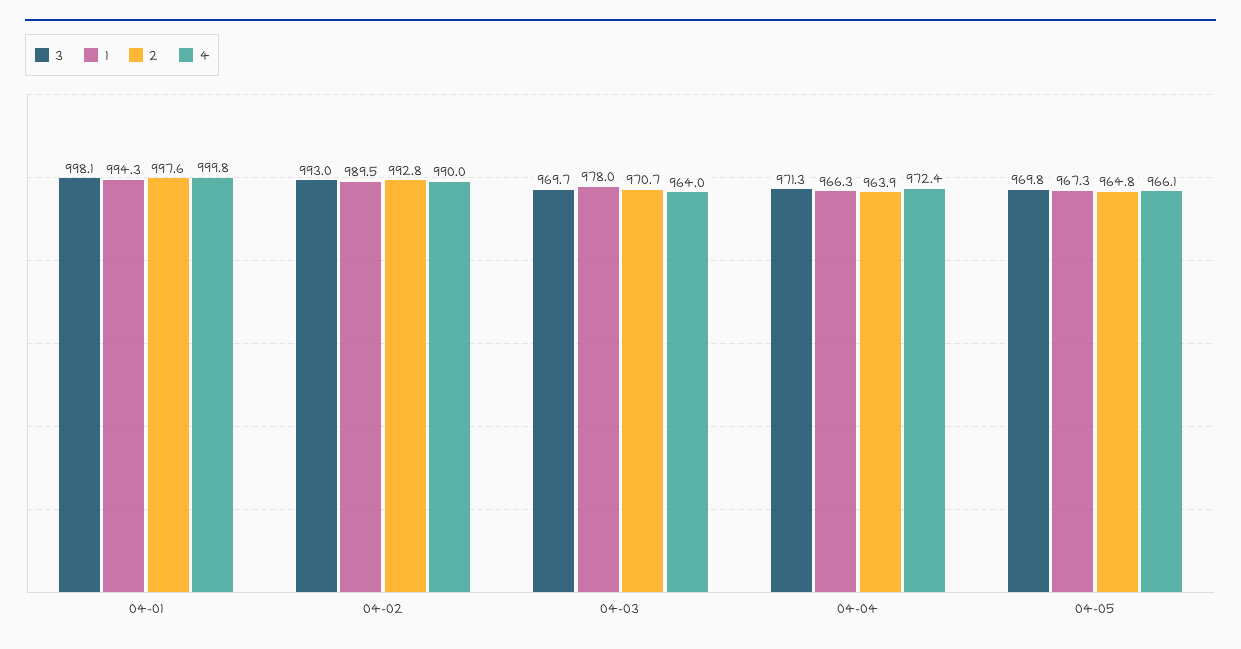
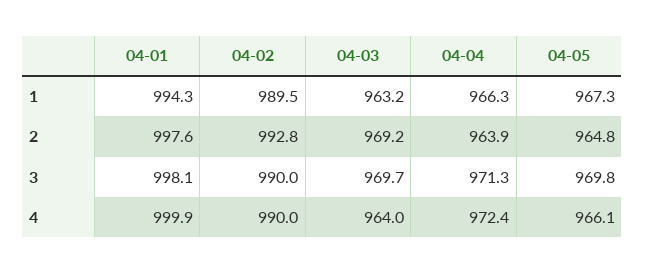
4, 04-01: 999.8 -> 999.9
3, 04-02: 993 -> 990
1, 04-03: 978 -> 963.2
2, 04-03: 970.7 -> 969.2

